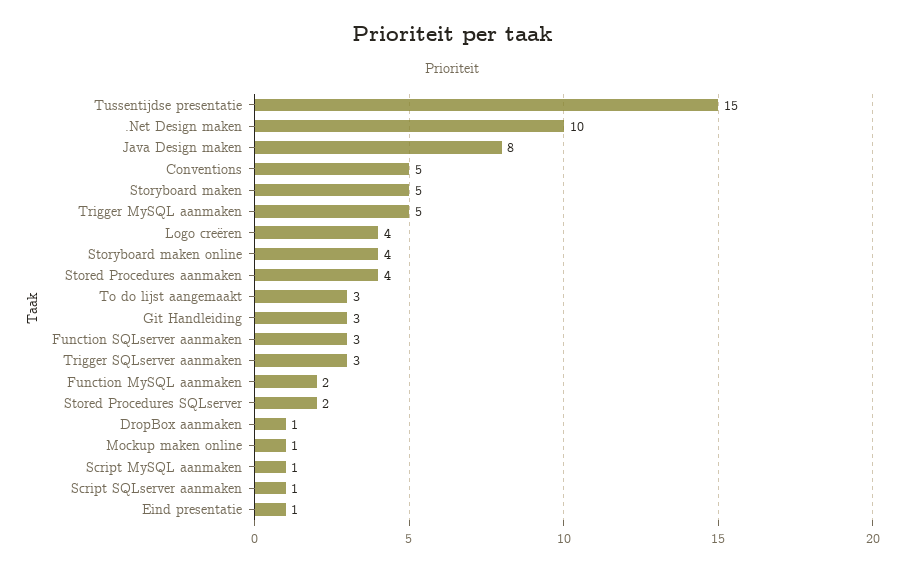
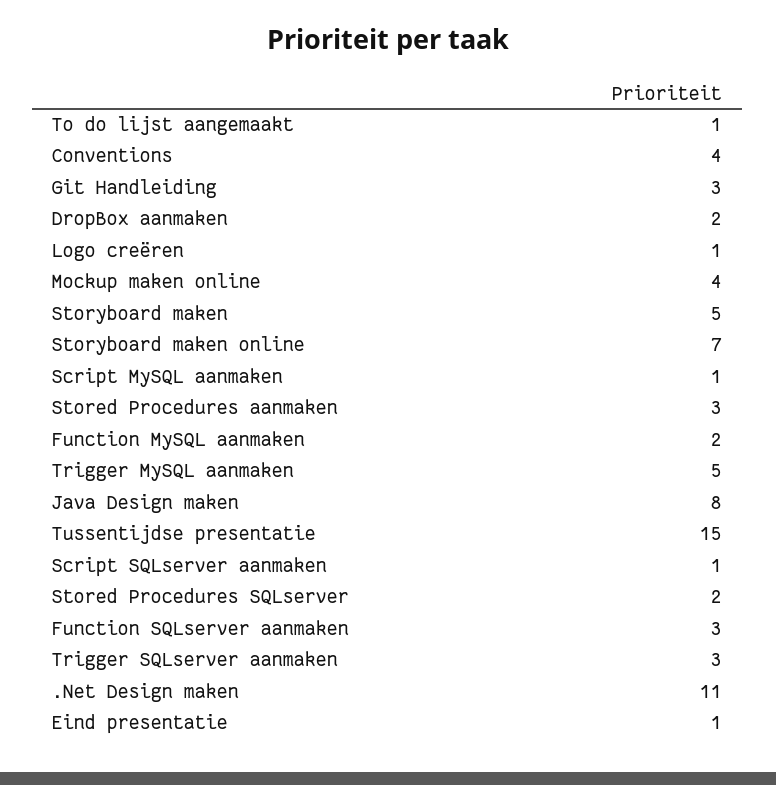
.Net Design maken: 10 -> 11
Conventions: 5 -> 4
Logo creëren: 4 -> 1
Storyboard maken online: 4 -> 7
Stored Procedures aanmaken: 4 -> 3
To do lijst aangemaakt: 3 -> 1
DropBox aanmaken: 1 -> 2
Mockup maken online: 1 -> 4

